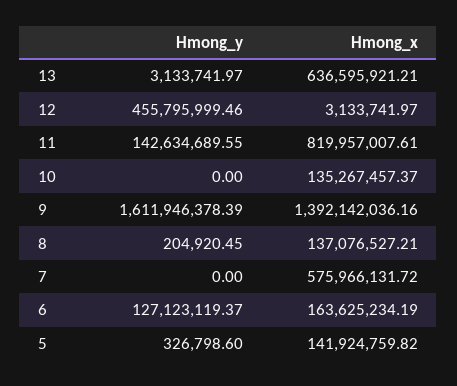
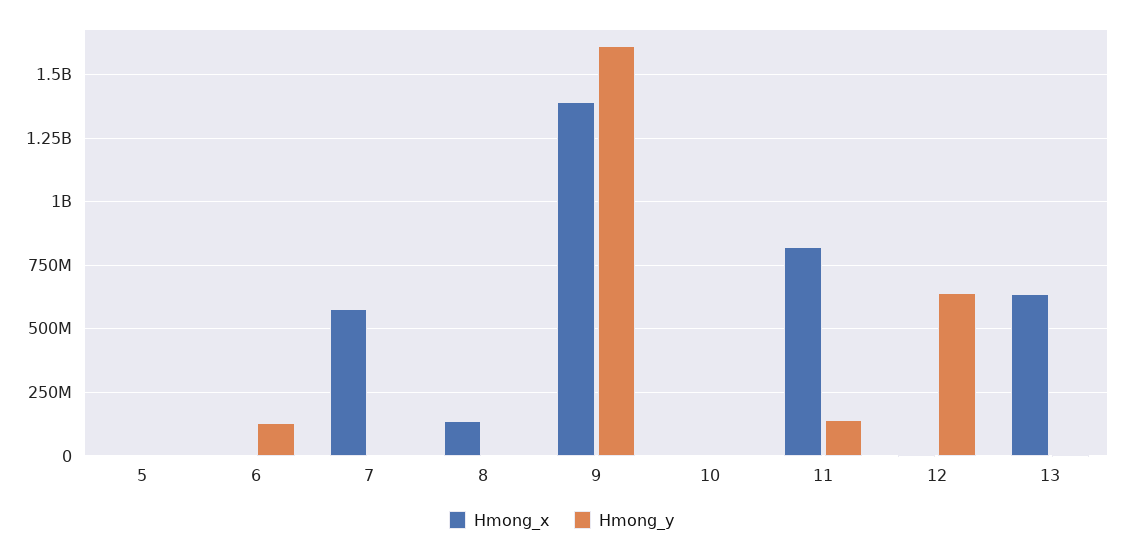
Hmong_y, 12: 455795999.46 -> 650000000
Hmong_x, 10: 135267457.37 -> 0
Hmong_x, 6: 163625234.19 -> 0
Hmong_x, 5: 141924759.82 -> 0

